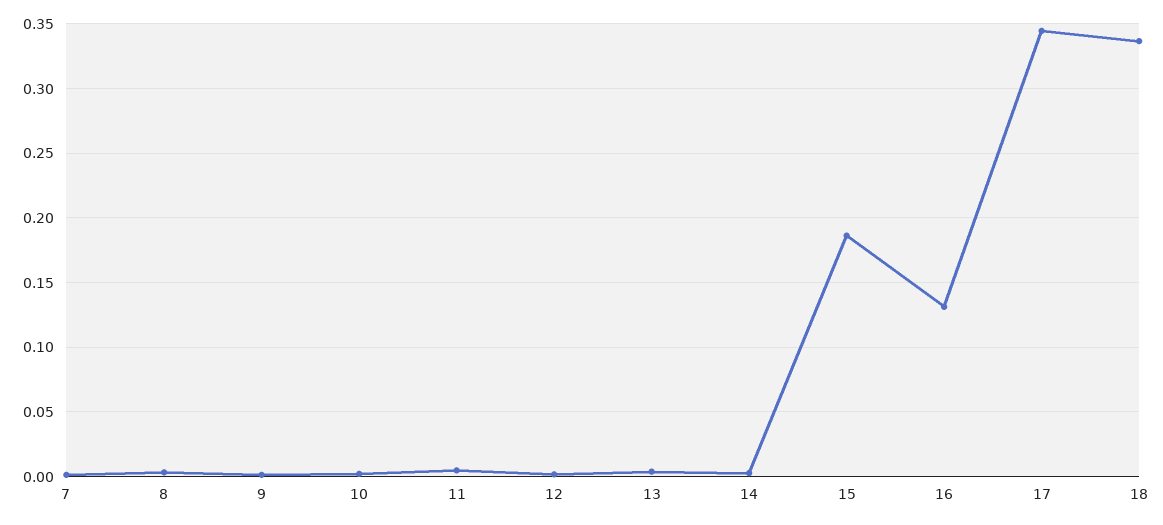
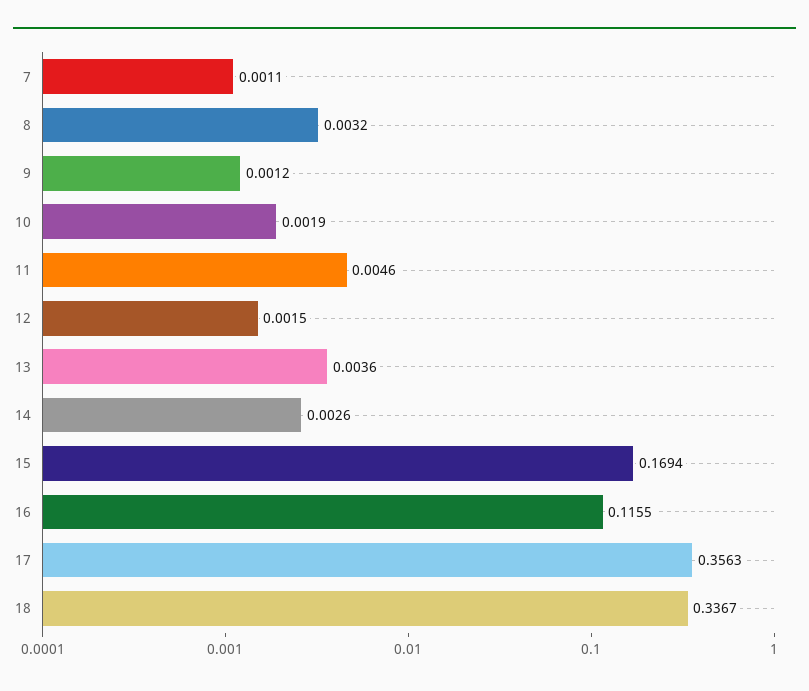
15: 0.185 -> 0.1694
16: 0.13 -> 0.1155
17: 0.345 -> 0.3563

